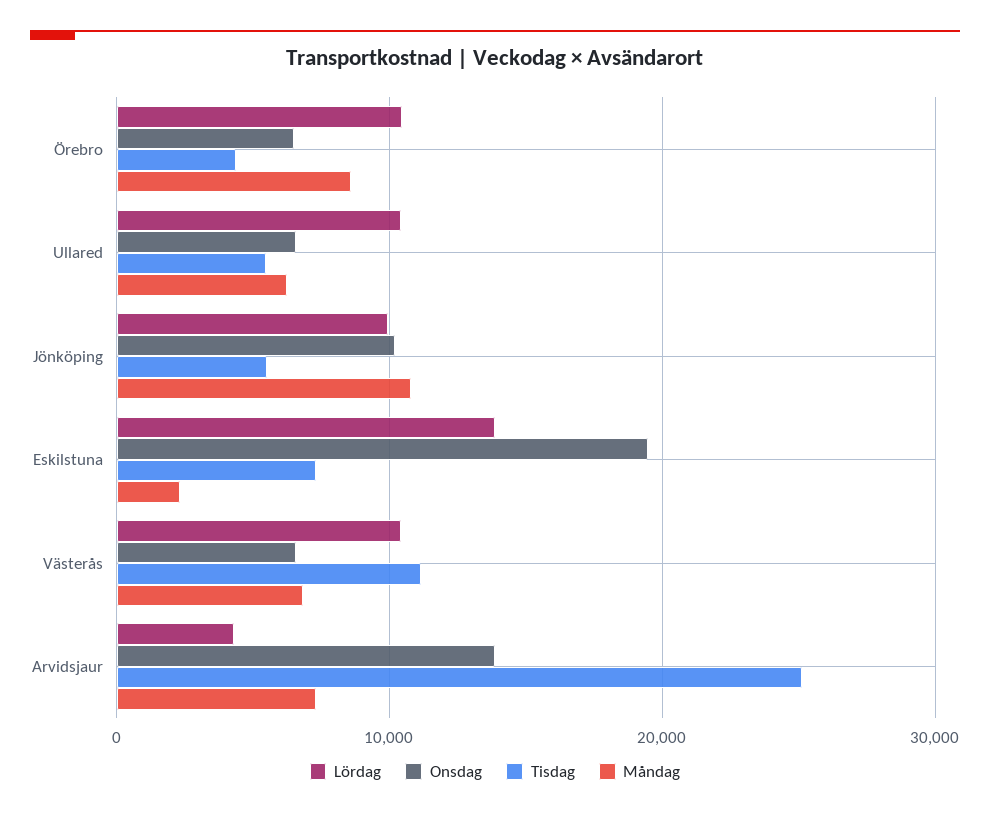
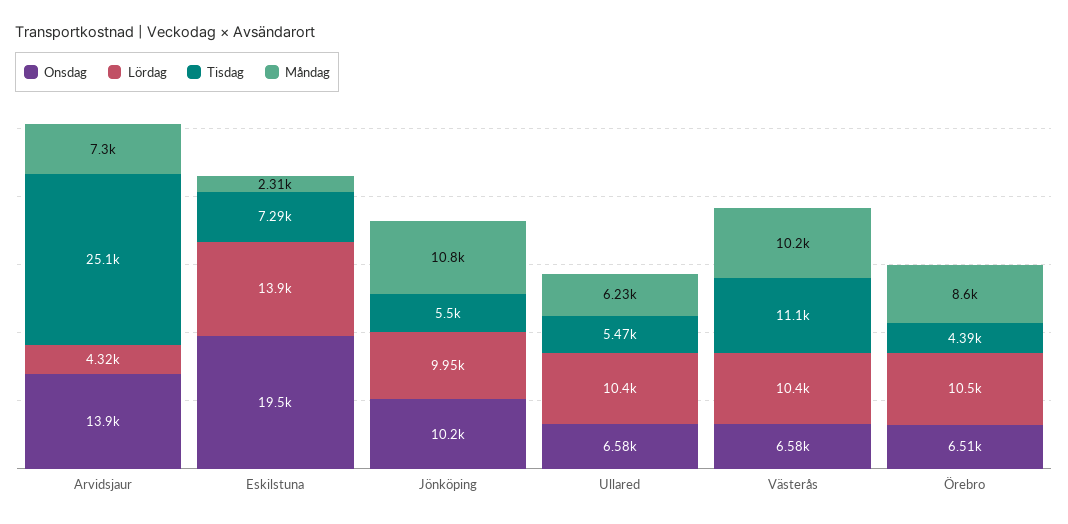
Måndag, Västerås: 7000 -> 10200

